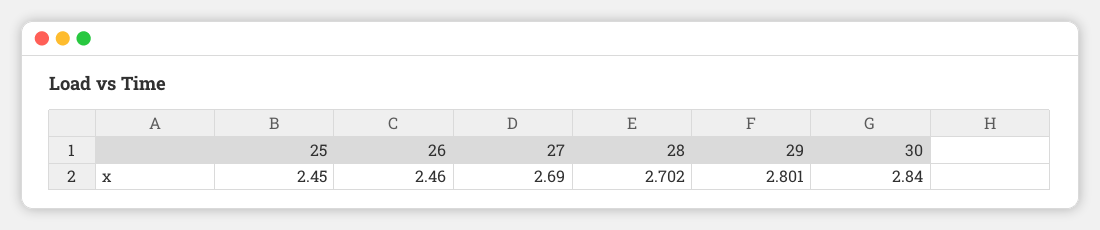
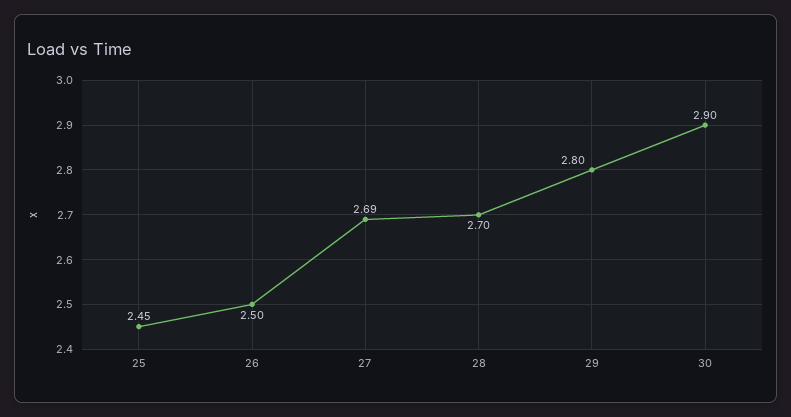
26: 2.46 -> 2.5
30: 2.84 -> 2.9

